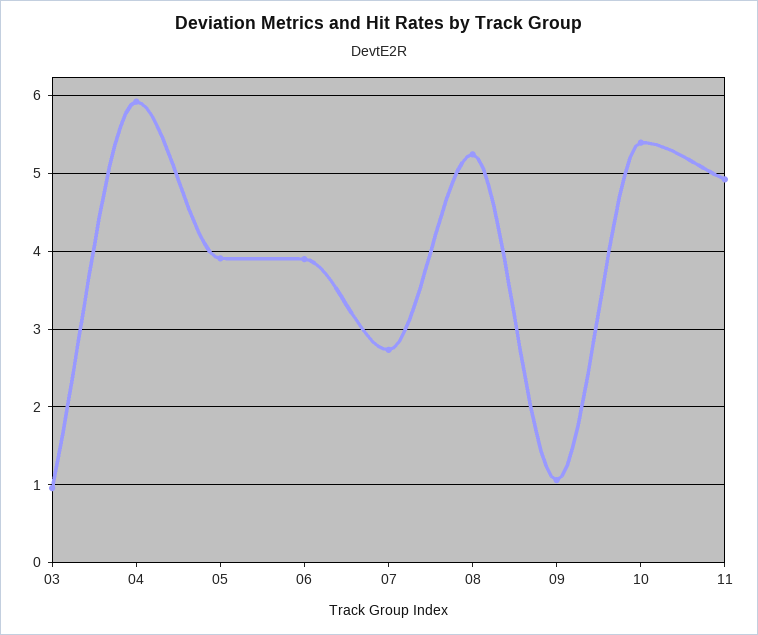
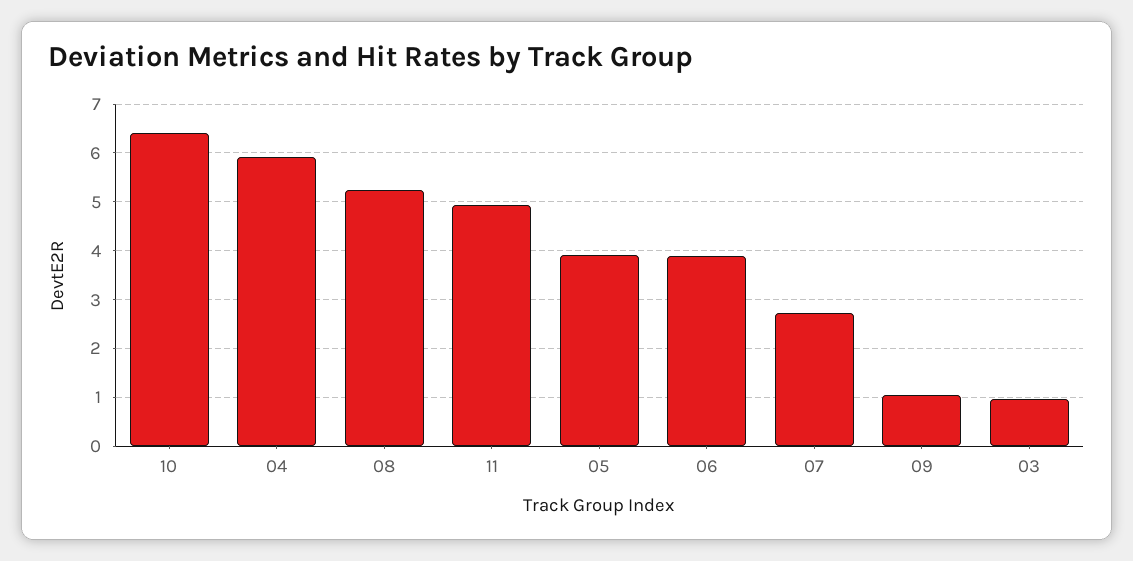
10: 5.4 -> 6.4

